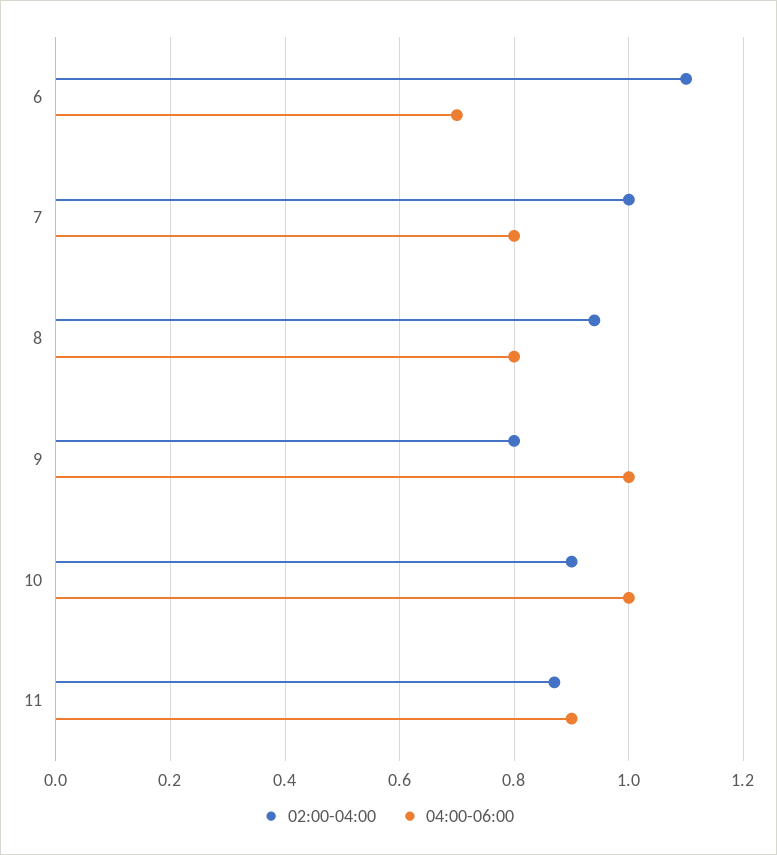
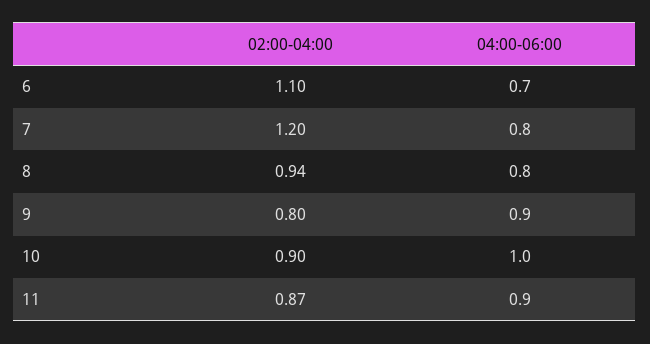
02:00-04:00, 7: 1 -> 1.2
04:00-06:00, 9: 1 -> 0.9

